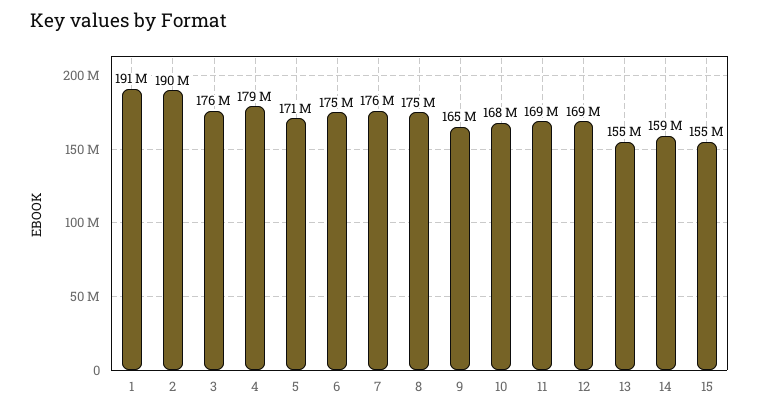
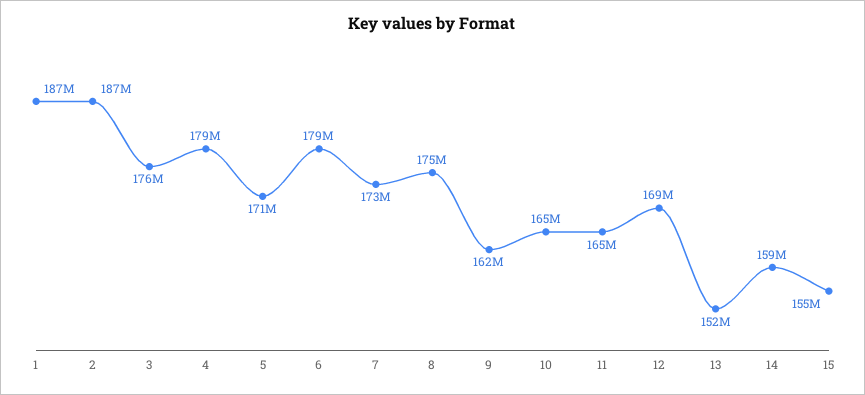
1: 191000000 -> 187000000
2: 190000000 -> 187000000
6: 175000000 -> 179000000
7: 176000000 -> 173000000
9: 165000000 -> 162000000
10: 168000000 -> 165000000
11: 169000000 -> 165000000
13: 155000000 -> 152000000

